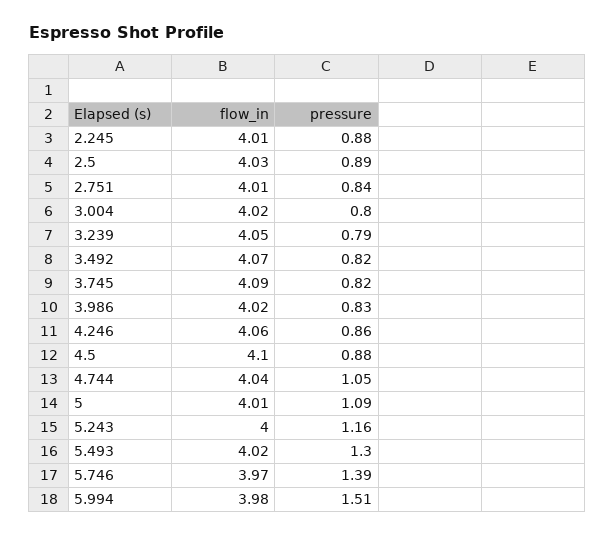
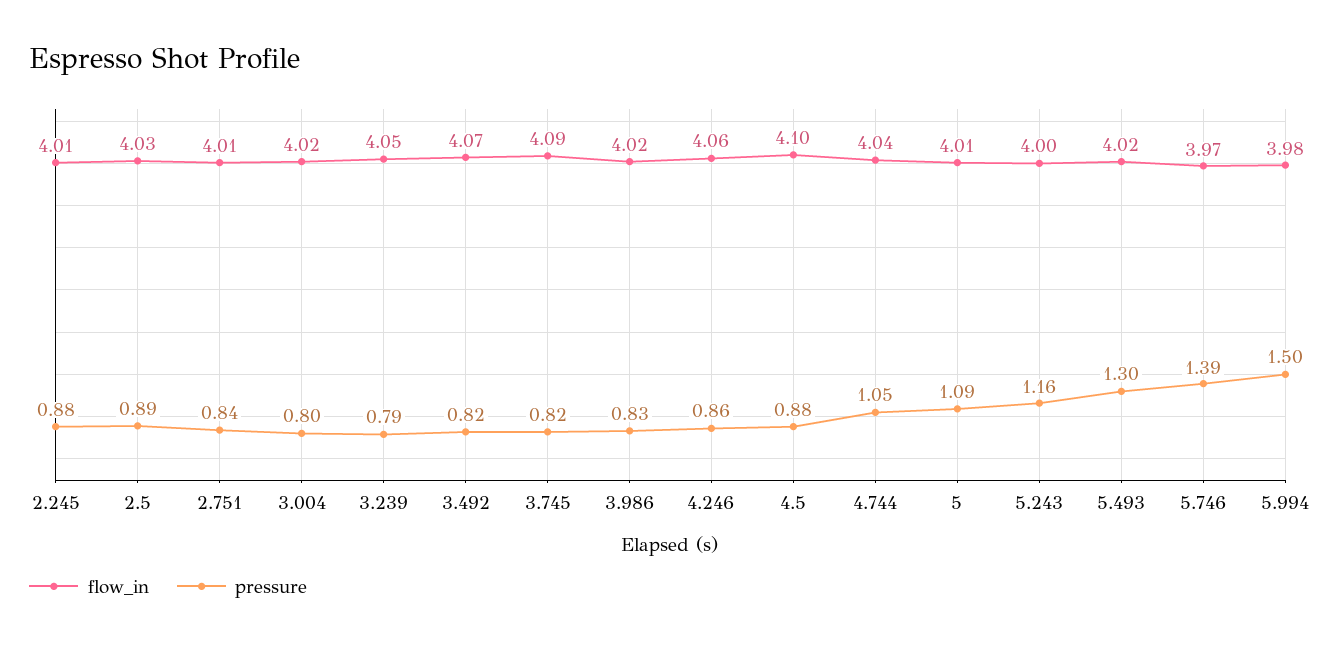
pressure, 5.994: 1.51 -> 1.5

